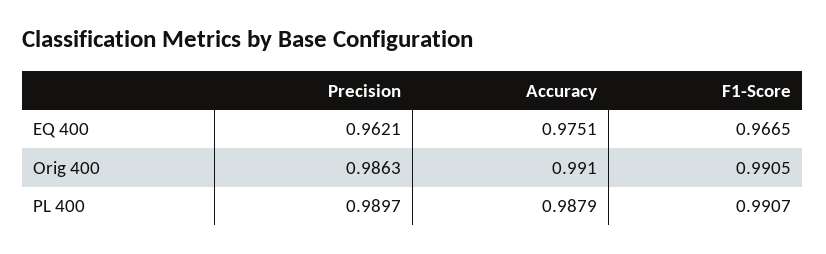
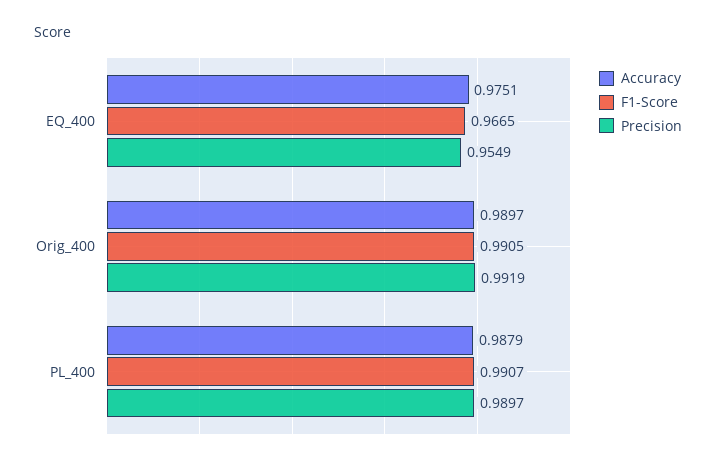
Precision, EQ 400: 0.9621 -> 0.9549
Precision, Orig 400: 0.9863 -> 0.9919
Accuracy, Orig 400: 0.991 -> 0.9897

